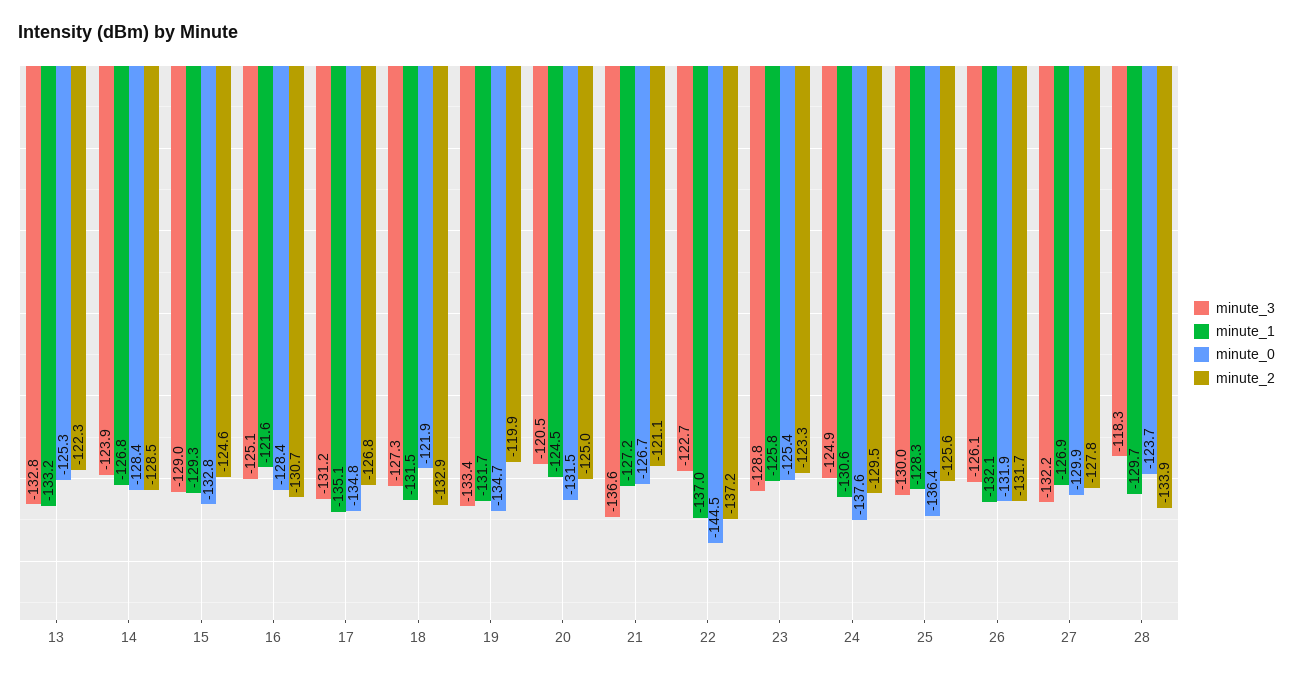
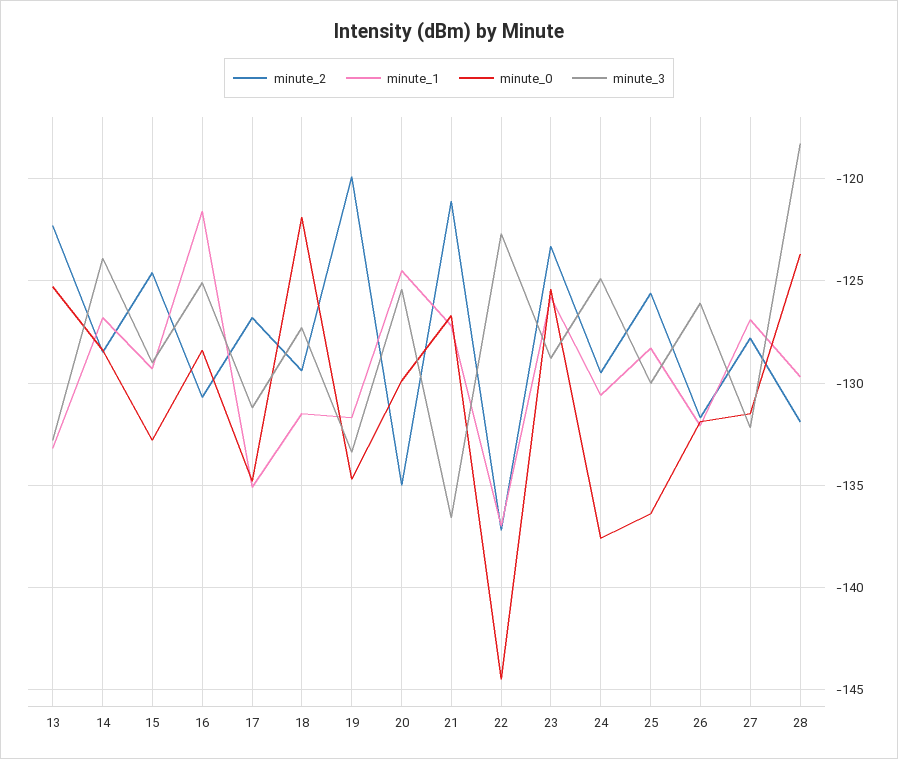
minute_2, 18: -132.9 -> -129.5
minute_3, 20: -120.5 -> -125.5
minute_0, 20: -131.5 -> -130
minute_2, 20: -125 -> -135
minute_0, 27: -129.9 -> -131.5
minute_2, 28: -133.9 -> -132

